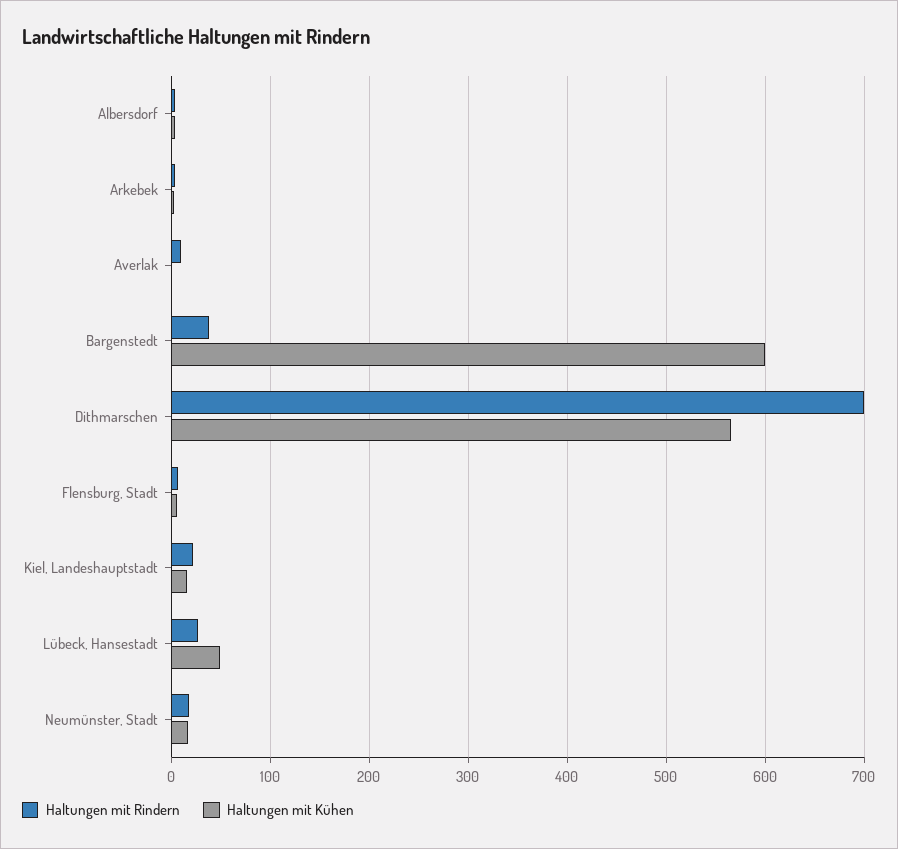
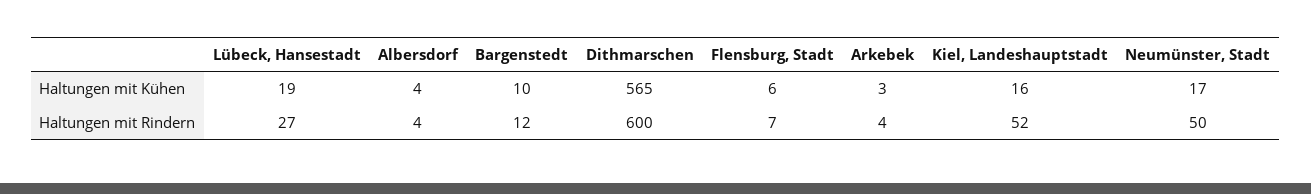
Haltungen mit Rindern, Averlak: 10 -> none
Haltungen mit Kühen, Averlak: 0 -> none
Haltungen mit Rindern, Bargenstedt: 40 -> 12
Haltungen mit Kühen, Bargenstedt: 600 -> 10
Haltungen mit Rindern, Dithmarschen: 700 -> 600
Haltungen mit Rindern, Kiel, Landeshauptstadt: 20 -> 52
Haltungen mit Kühen, Lübeck, Hansestadt: 50 -> 19
Haltungen mit Rindern, Neumünster, Stadt: 20 -> 50

